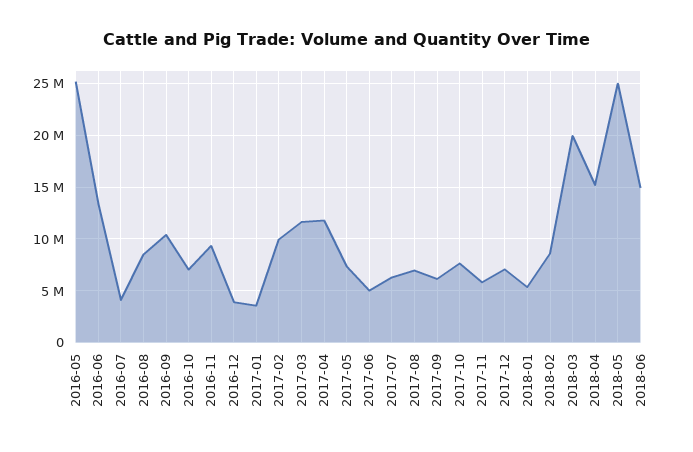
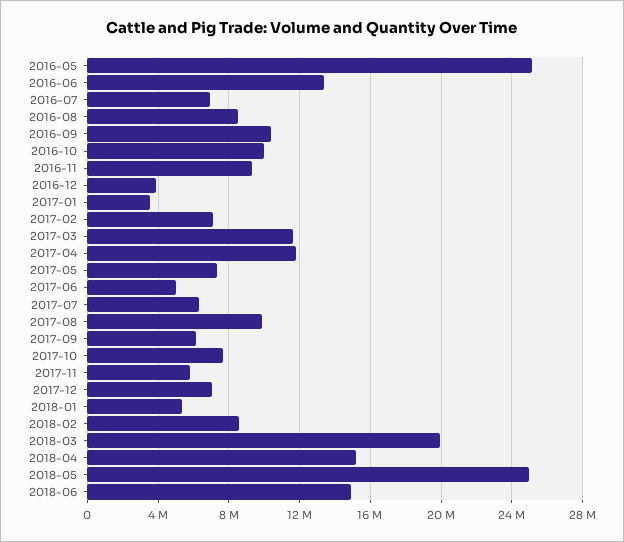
2016-07: 4000000 -> 7000000
2016-10: 7000000 -> 10000000
2017-02: 10000000 -> 7000000
2017-08: 7000000 -> 10000000

